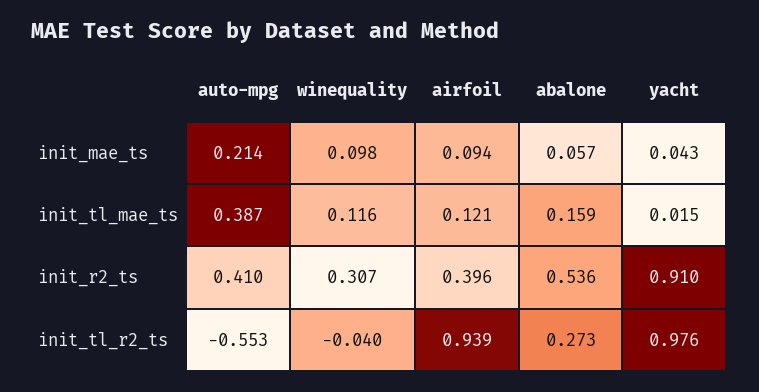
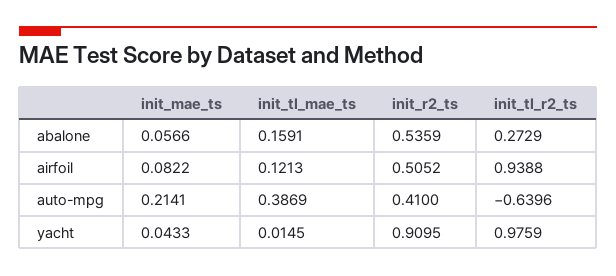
winequality, init_mae_ts: 0.098 -> none
airfoil, init_mae_ts: 0.094 -> 0.0822
winequality, init_tl_mae_ts: 0.116 -> none
winequality, init_r2_ts: 0.307 -> none
airfoil, init_r2_ts: 0.396 -> 0.5052
auto-mpg, init_tl_r2_ts: -0.553 -> -0.6396
winequality, init_tl_r2_ts: -0.04 -> none

